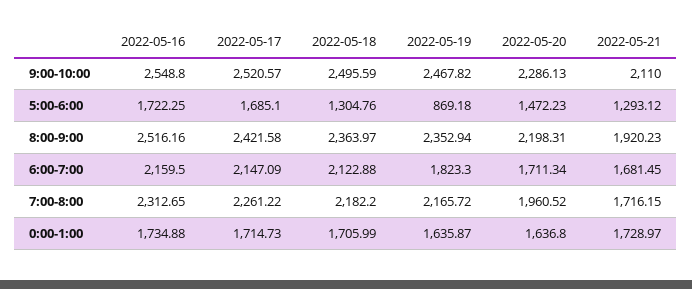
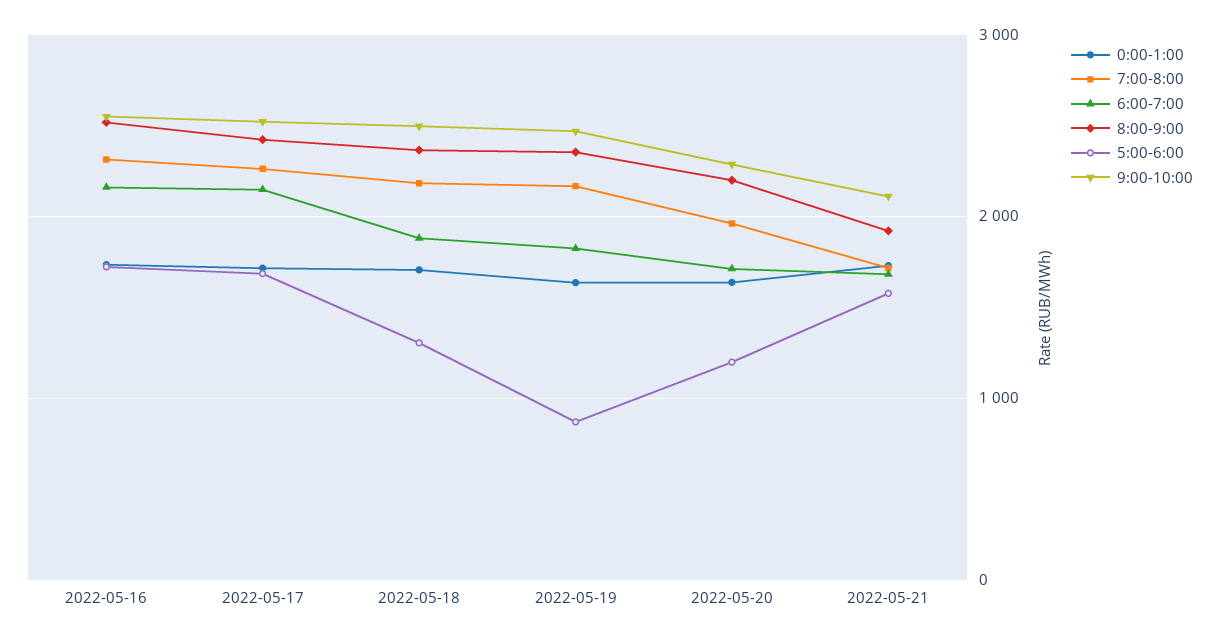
5:00-6:00, 2022-05-20: 1472.23 -> 1200
5:00-6:00, 2022-05-21: 1293.12 -> 1600
6:00-7:00, 2022-05-18: 2122.88 -> 1900

